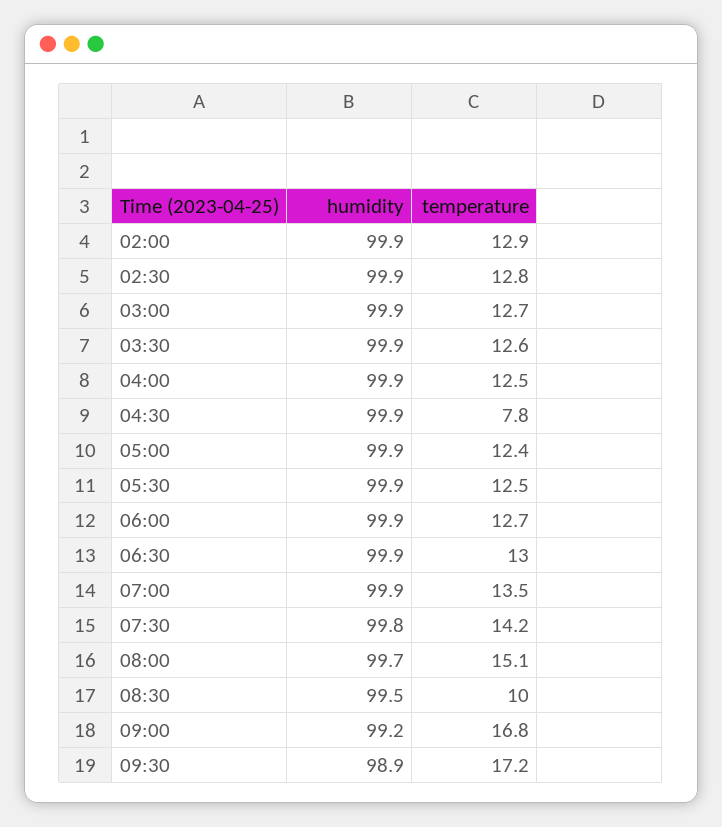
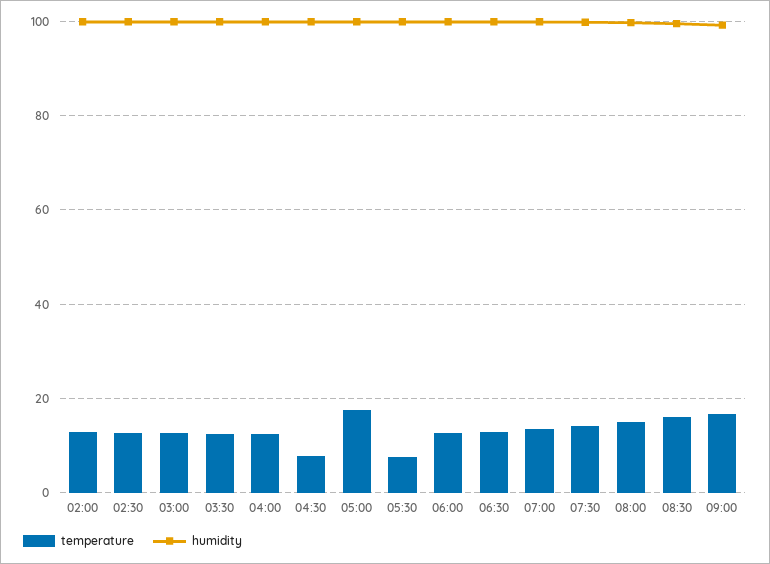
temperature, 05:00: 12.4 -> 18
temperature, 05:30: 12.5 -> 8
temperature, 08:30: 10 -> 16
humidity, 09:30: 98.9 -> none
temperature, 09:30: 17.2 -> none

